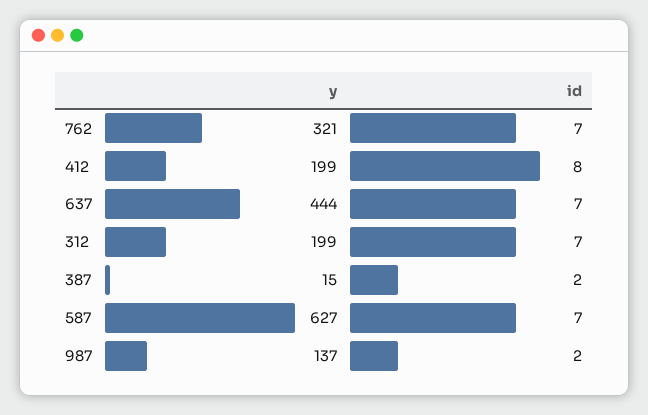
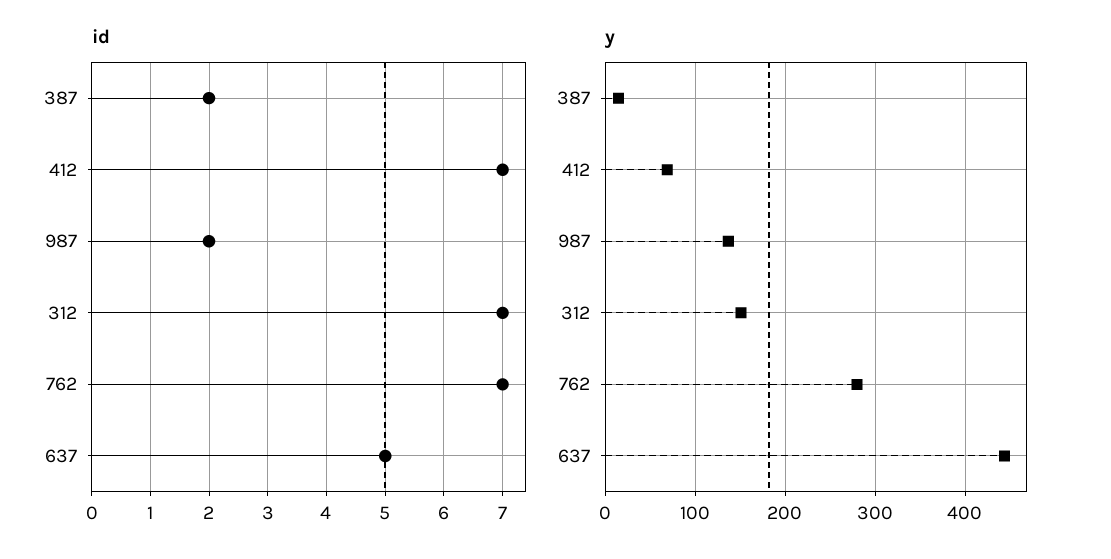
y, 762: 321 -> 280
y, 412: 199 -> 70
id, 412: 8 -> 7
id, 637: 7 -> 5
y, 312: 199 -> 150
y, 587: 627 -> none
id, 587: 7 -> none

